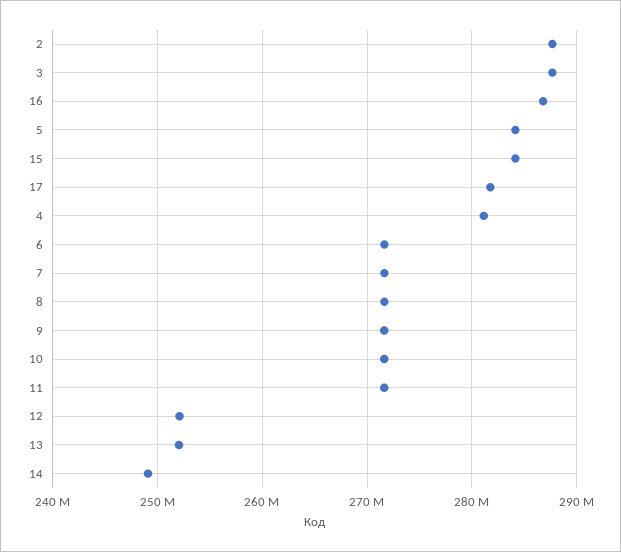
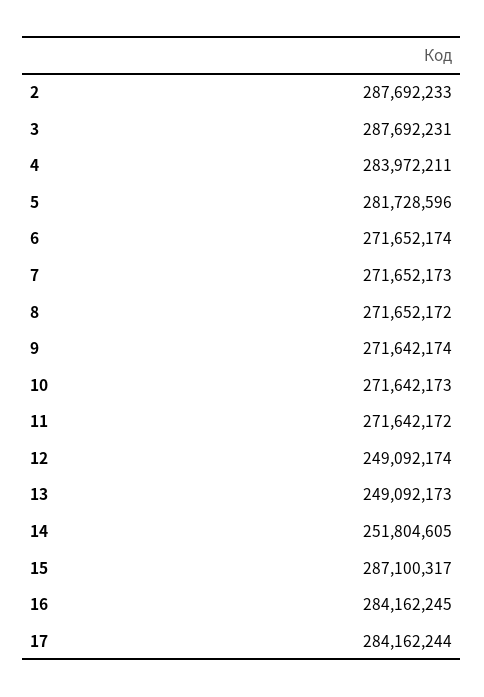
16: 287000000 -> 284162245
5: 284000000 -> 281728596
15: 284000000 -> 287100317
17: 282000000 -> 284162244
4: 281000000 -> 283972211
12: 252000000 -> 249092174
13: 252000000 -> 249092173
14: 249000000 -> 251804605

